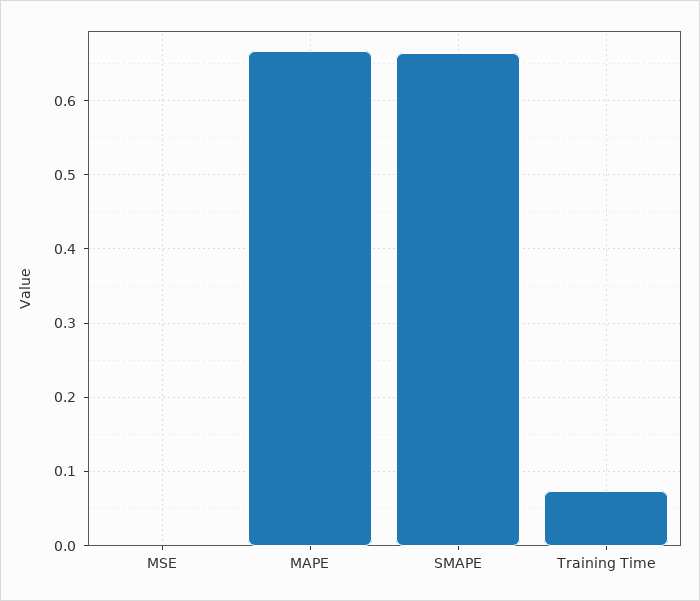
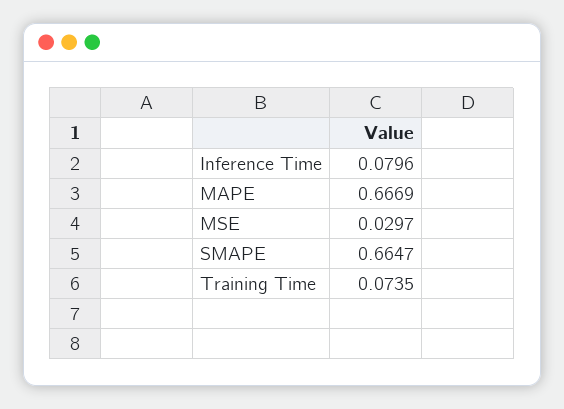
MSE: 0 -> 0.0297
Inference Time: none -> 0.0796

